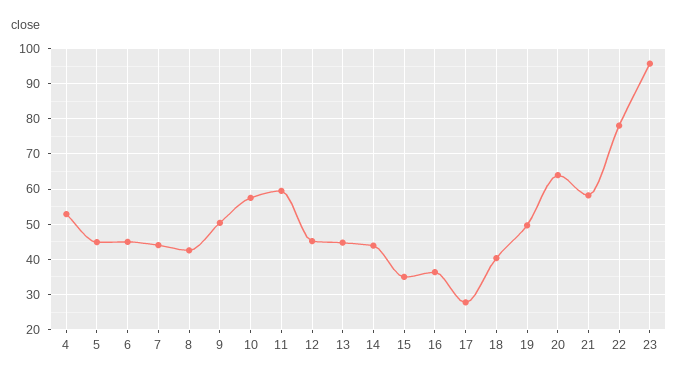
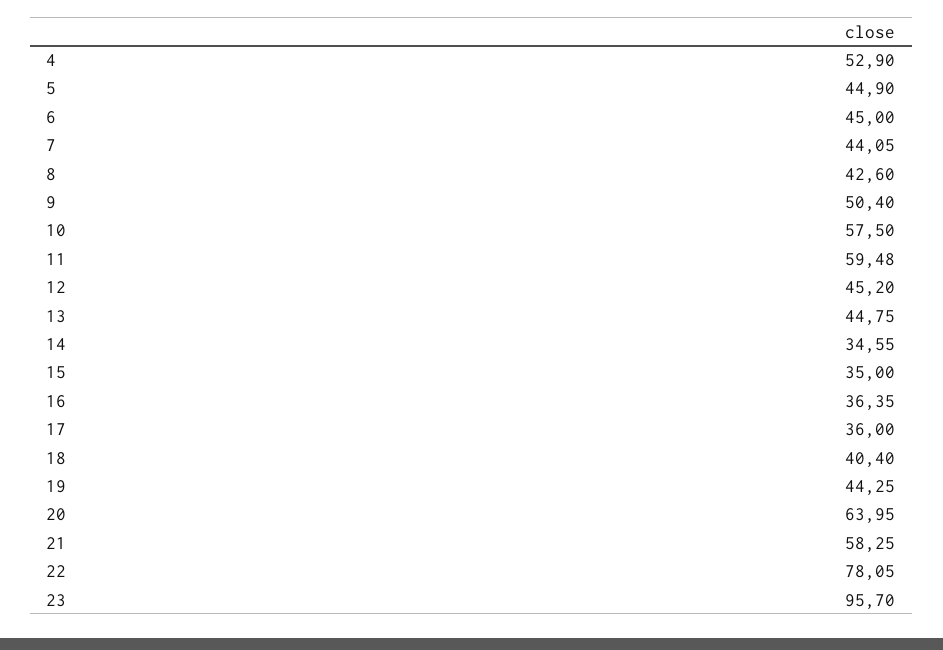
14: 44 -> 34.55
17: 28 -> 36
19: 50 -> 44.25

